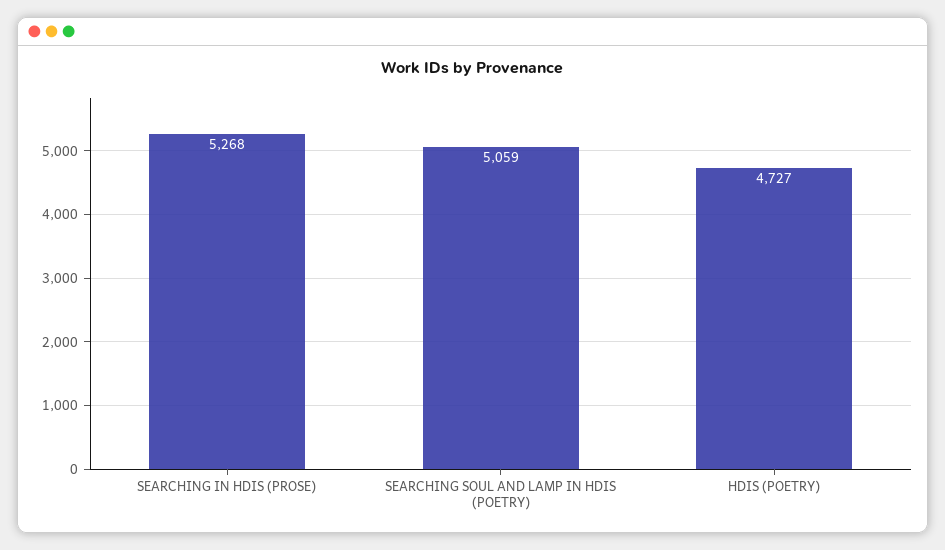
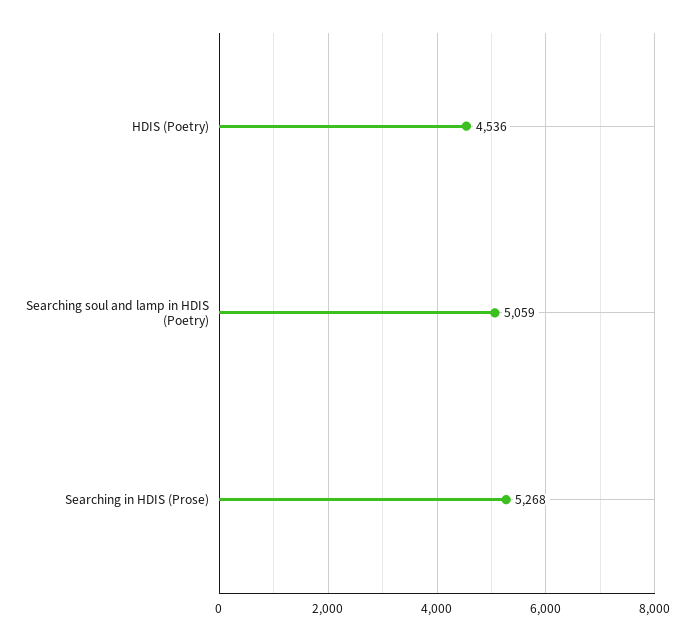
HDIS (POETRY): 4727 -> 4536

